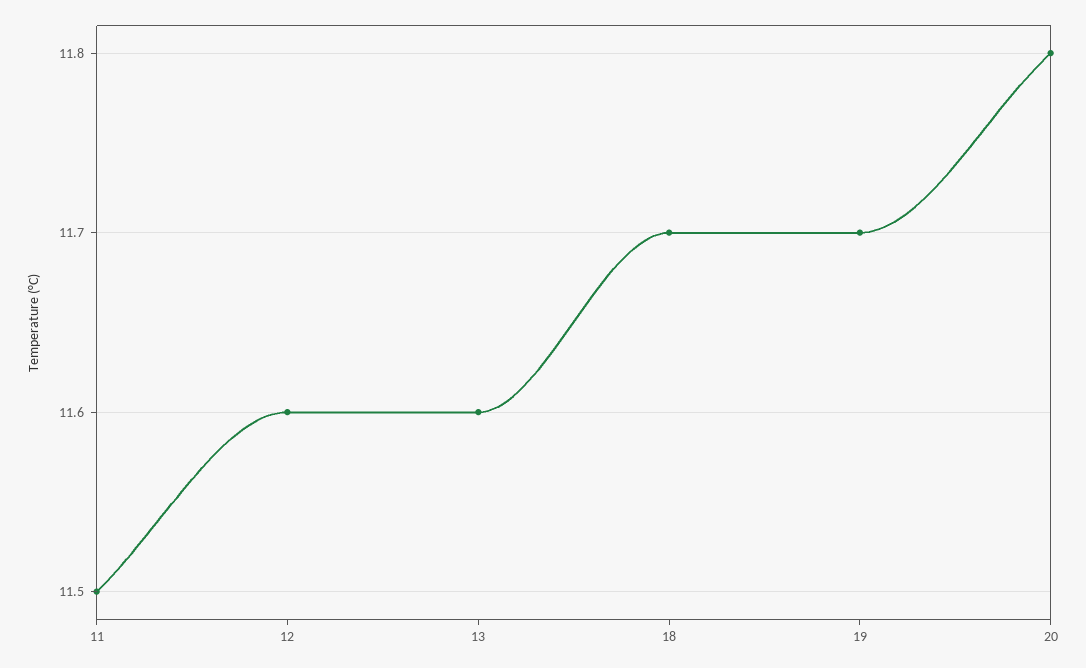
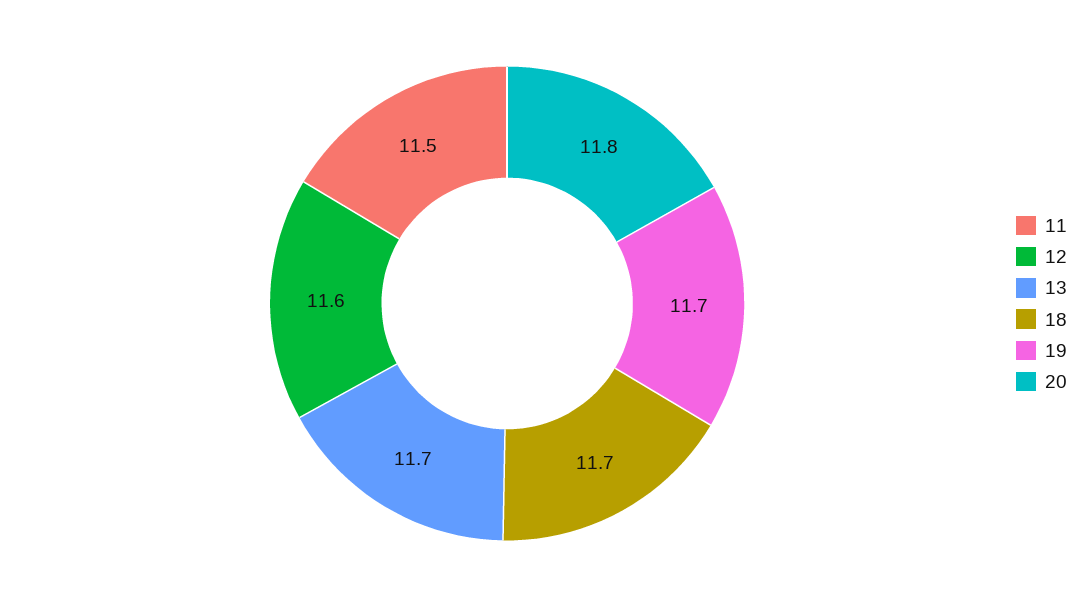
13: 11.6 -> 11.7

